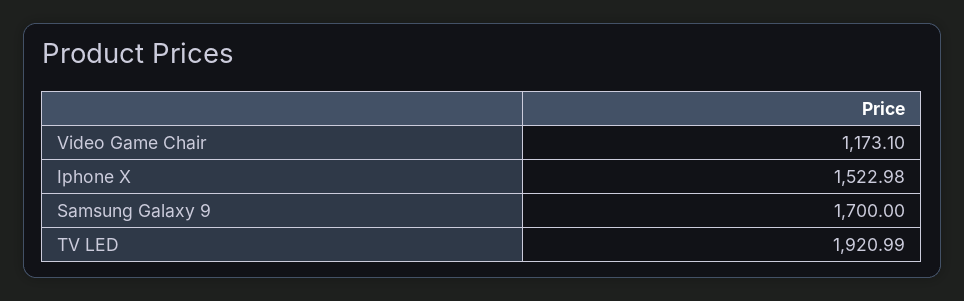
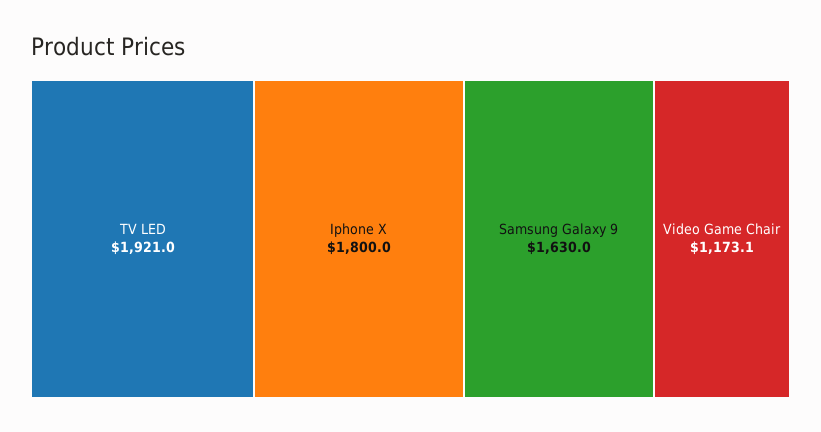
Iphone X: 1522.98 -> 1800
Samsung Galaxy 9: 1700 -> 1630

